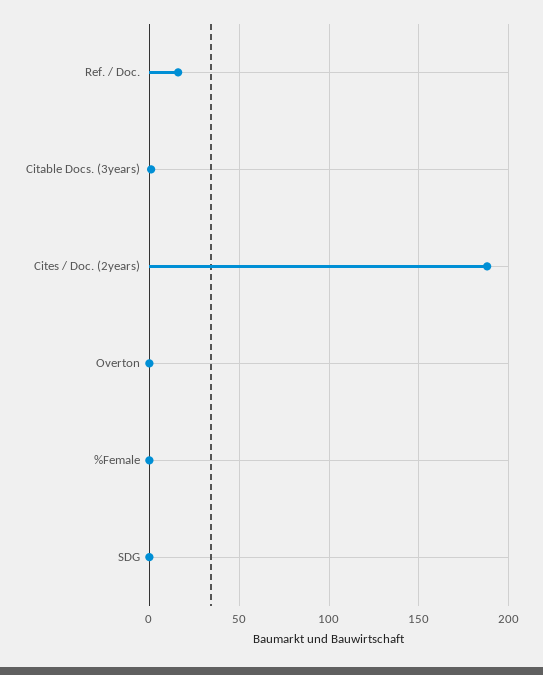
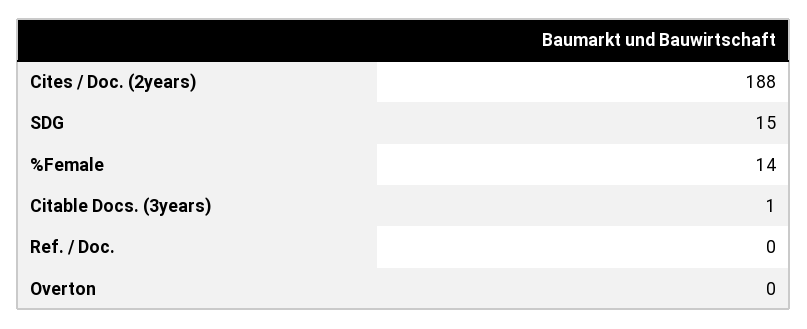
Ref. / Doc.: 15 -> 0
%Female: 0 -> 14
SDG: 0 -> 15

